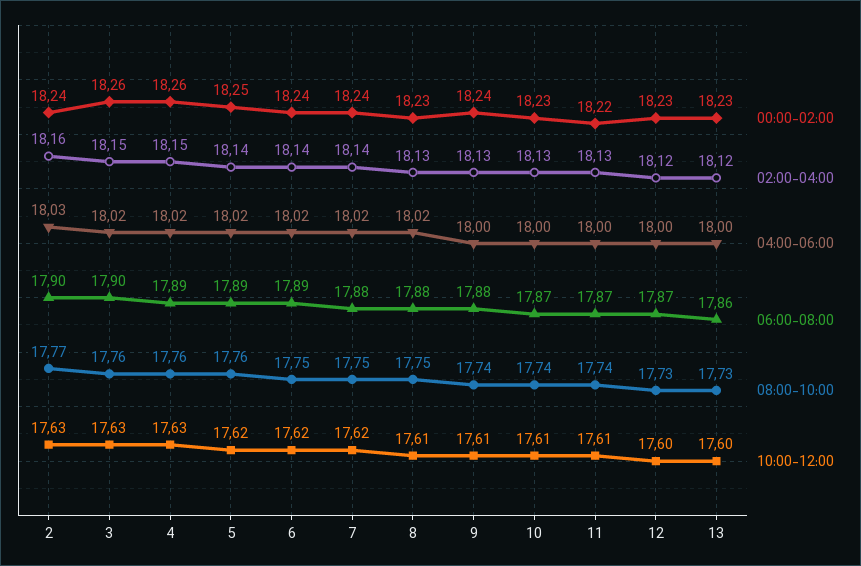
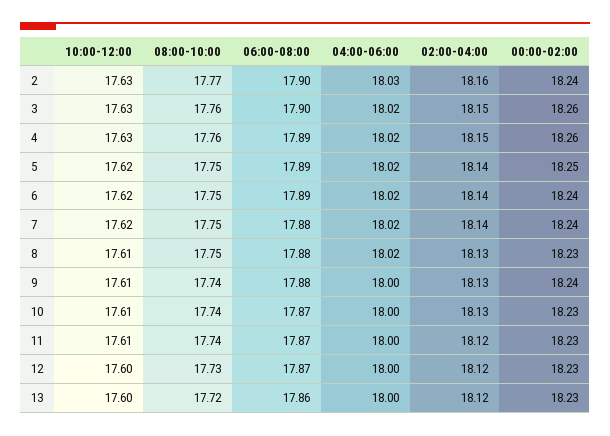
08:00-10:00, 5: 17.76 -> 17.75
00:00-02:00, 11: 18.22 -> 18.23
02:00-04:00, 11: 18.13 -> 18.12
08:00-10:00, 13: 17.73 -> 17.72

